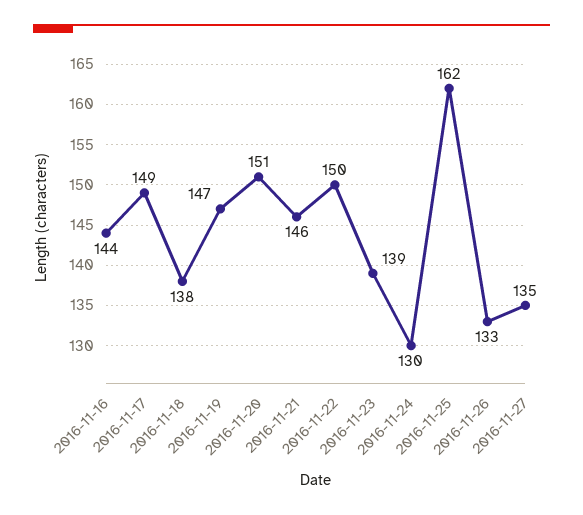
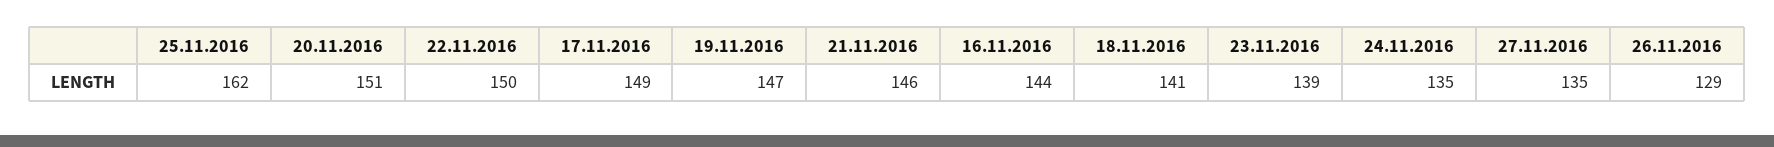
2016-11-18: 138 -> 141
2016-11-24: 130 -> 135
2016-11-26: 133 -> 129

